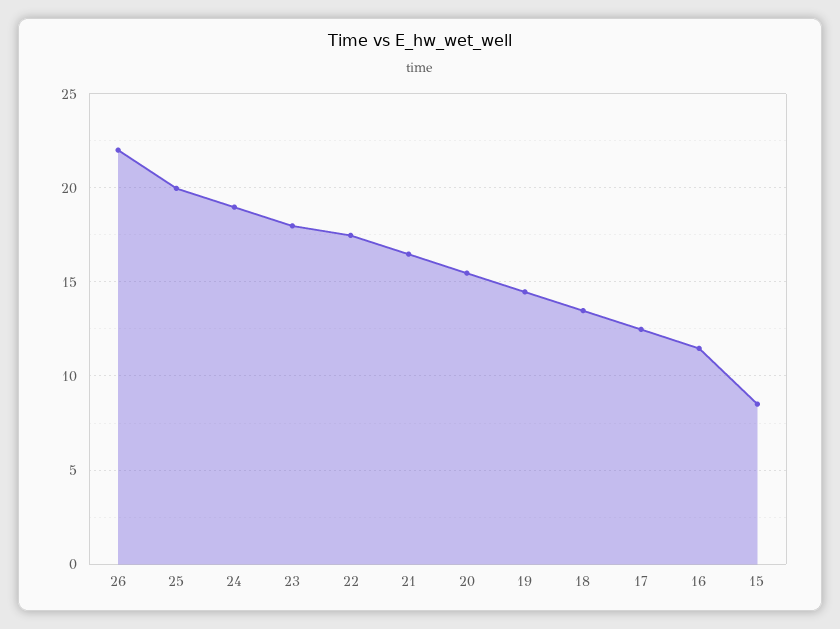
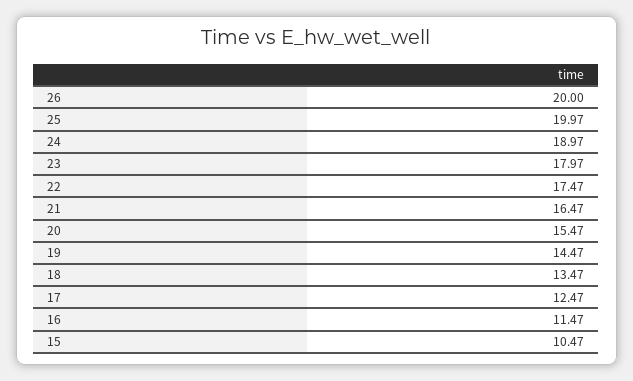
26: 22 -> 20
15: 8.5 -> 10.47

